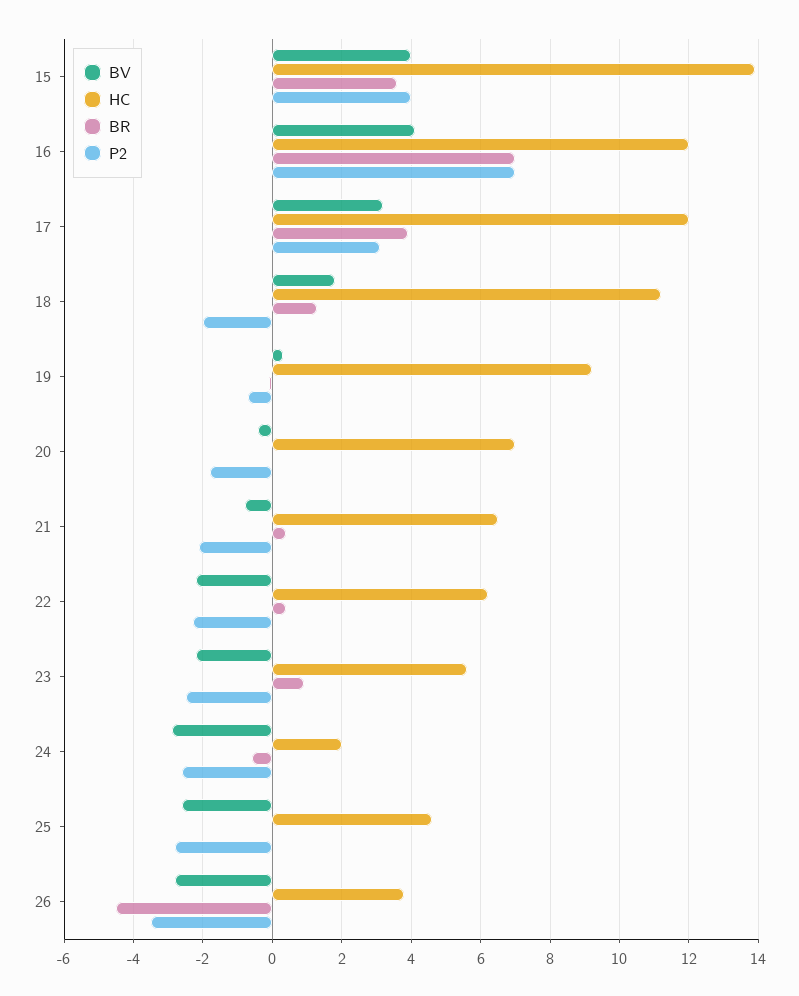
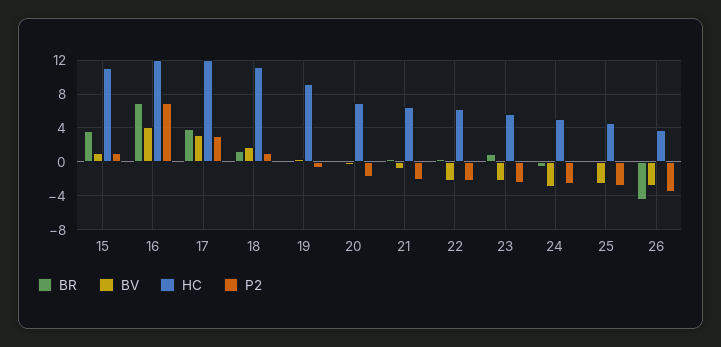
BV, 15: 4 -> 1
HC, 15: 14 -> 11
P2, 15: 4 -> 1
P2, 18: -2 -> 1
HC, 24: 2 -> 5

